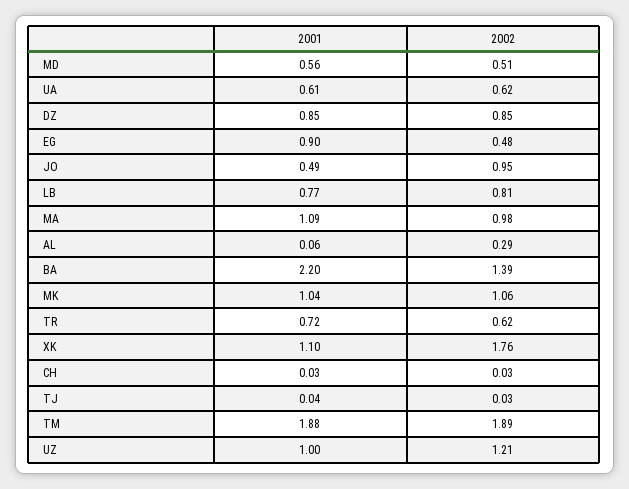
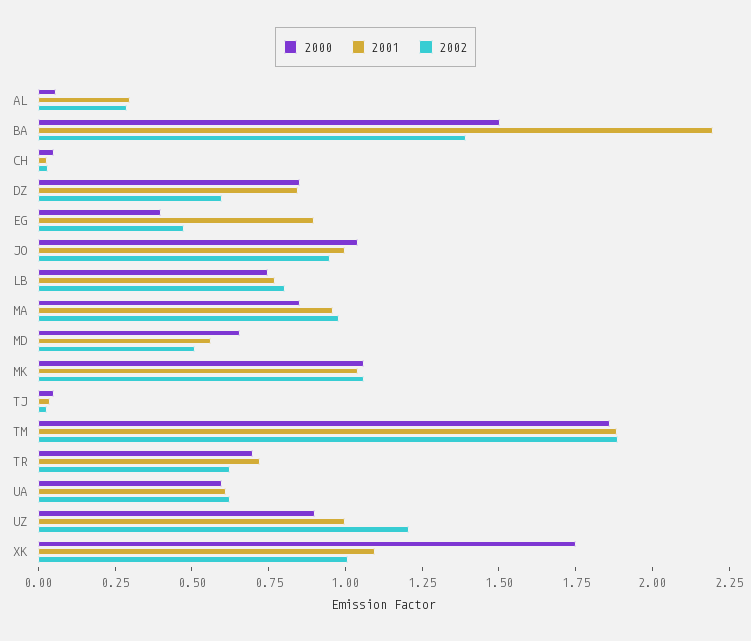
2002, DZ: 0.85 -> 0.6
2001, JO: 0.49 -> 1
2001, MA: 1.09 -> 0.95
2001, AL: 0.06 -> 0.3
2002, XK: 1.76 -> 1
2000, AL: none -> 0.05
2000, BA: none -> 1.5
2000, CH: none -> 0.05
2000, DZ: none -> 0.85
2000, EG: none -> 0.4
2000, JO: none -> 1.05
2000, LB: none -> 0.75
2000, MA: none -> 0.85
2000, MD: none -> 0.65
2000, MK: none -> 1.05
2000, TJ: none -> 0.05
2000, TM: none -> 1.85
2000, TR: none -> 0.7
2000, UA: none -> 0.6
2000, UZ: none -> 0.9
2000, XK: none -> 1.75

